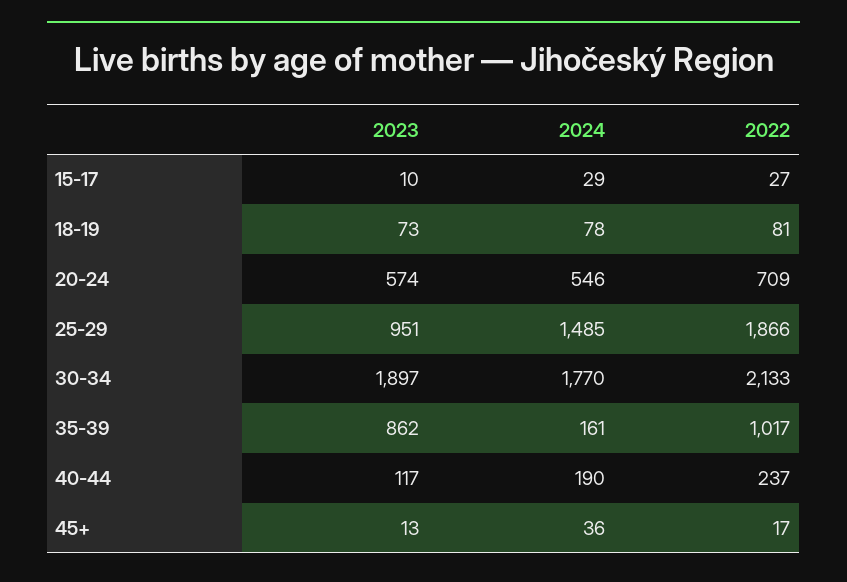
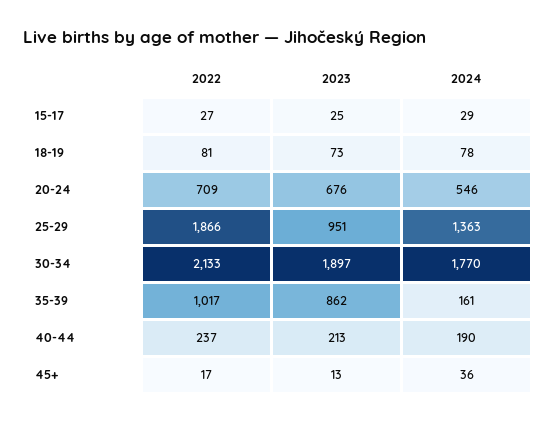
2023, 15-17: 10 -> 25
2023, 20-24: 574 -> 676
2024, 25-29: 1485 -> 1363
2023, 40-44: 117 -> 213

